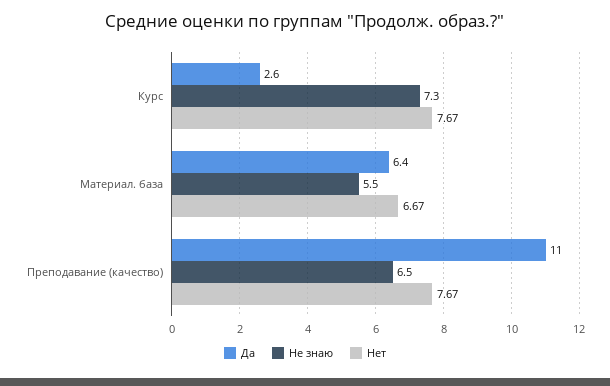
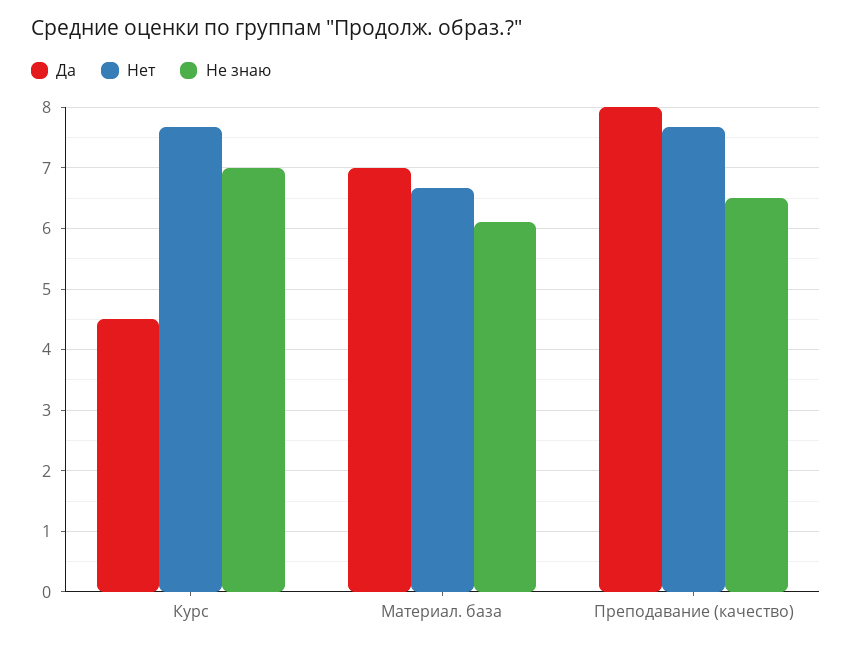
Да, Курс: 2.6 -> 4.5
Не знаю, Курс: 7.3 -> 7
Да, Материал. база: 6.4 -> 7
Не знаю, Материал. база: 5.5 -> 6.1
Да, Преподавание (качество): 11 -> 8

